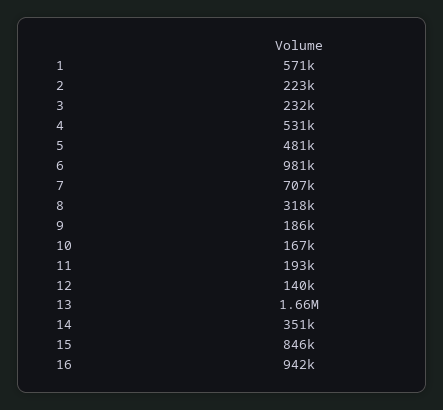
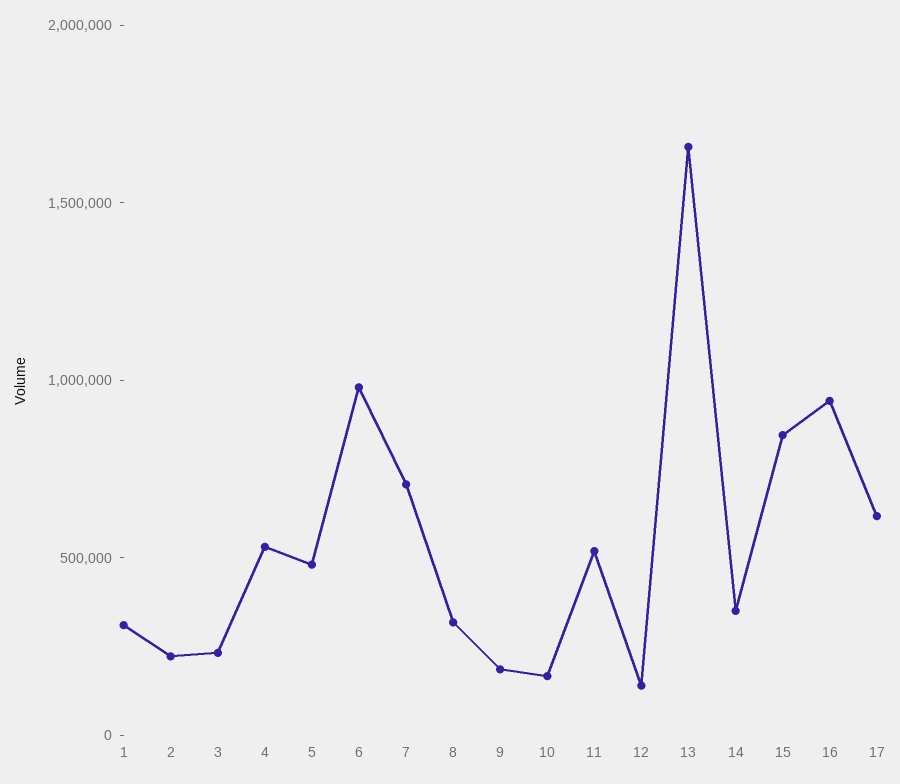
1: 571000 -> 300000
11: 193000 -> 500000
17: none -> 600000

